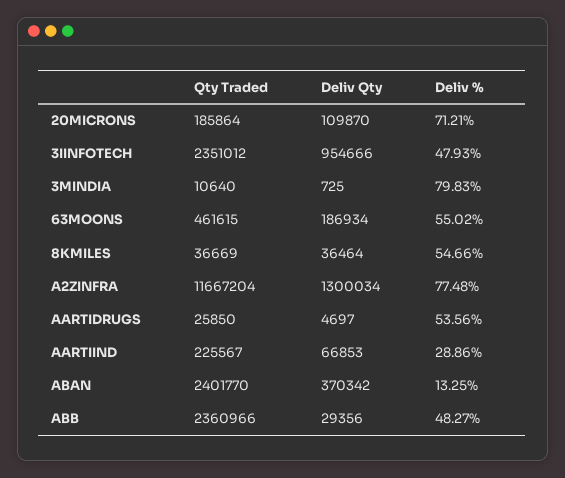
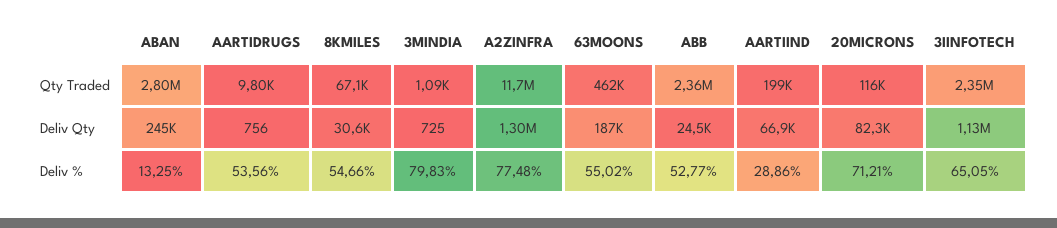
Qty Traded, 20MICRONS: 185864 -> 116000
Deliv Qty, 20MICRONS: 109870 -> 82300
Deliv Qty, 3IINFOTECH: 954666 -> 1130000
Deliv %, 3IINFOTECH: 47.93 -> 65.05
Qty Traded, 3MINDIA: 10640 -> 1090
Qty Traded, 8KMILES: 36669 -> 67100
Deliv Qty, 8KMILES: 36464 -> 30600
Qty Traded, AARTIDRUGS: 25850 -> 9800
Deliv Qty, AARTIDRUGS: 4697 -> 756
Qty Traded, AARTIIND: 225567 -> 199000
Qty Traded, ABAN: 2401770 -> 2800000
Deliv Qty, ABAN: 370342 -> 245000
Deliv Qty, ABB: 29356 -> 24500
Deliv %, ABB: 48.27 -> 52.77

